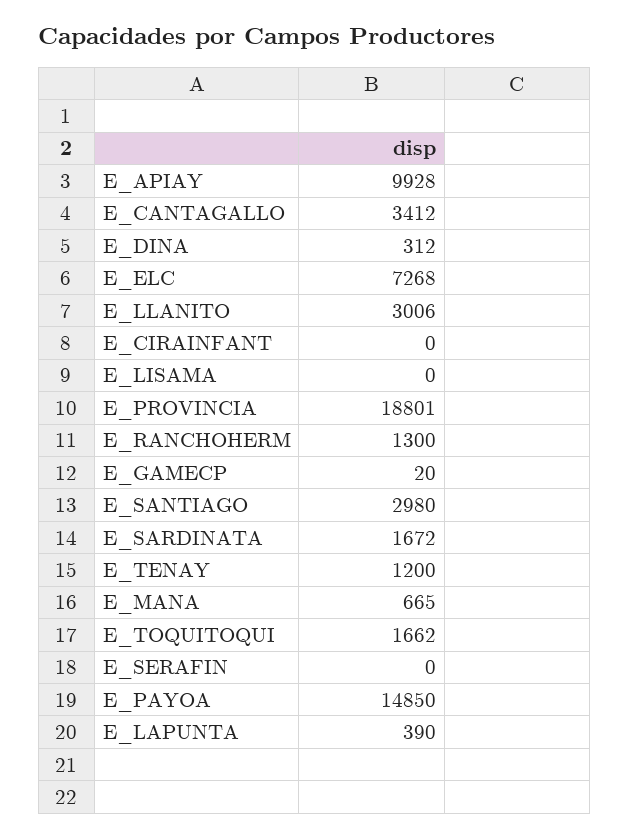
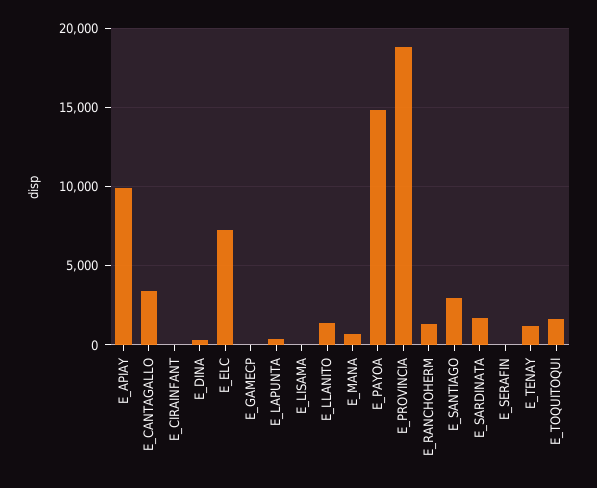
E_LLANITO: 3006 -> 1500

